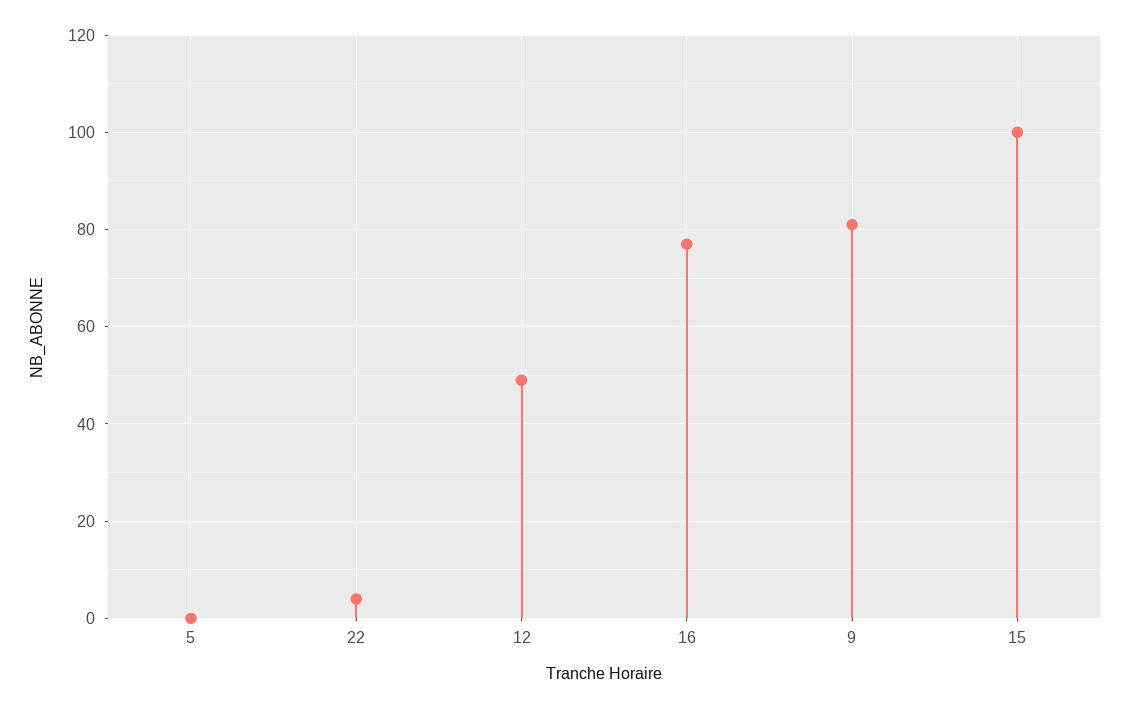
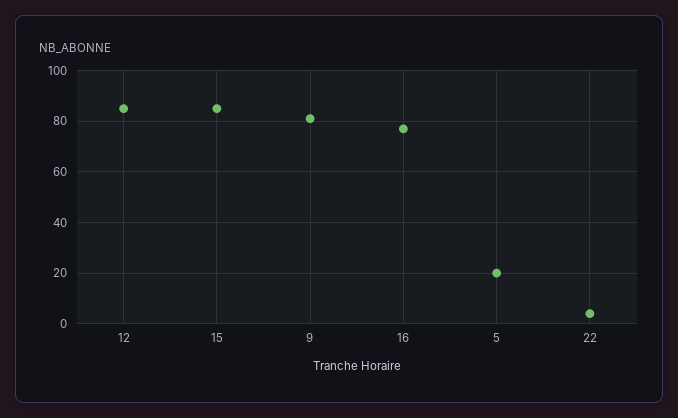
5: 0 -> 20
12: 50 -> 85
15: 100 -> 85

